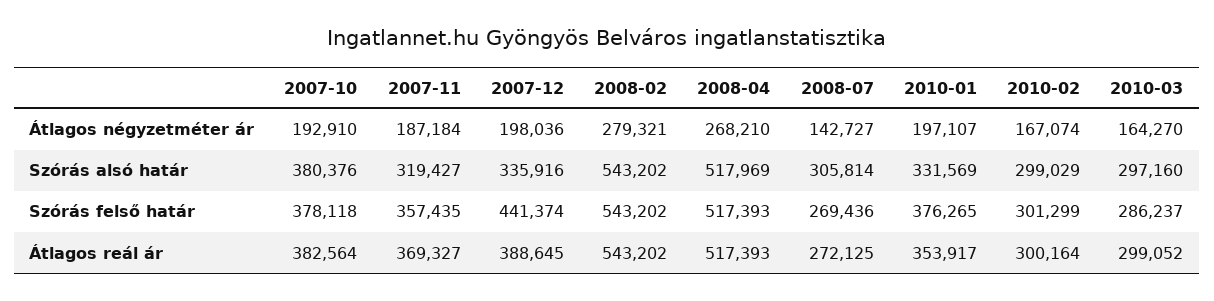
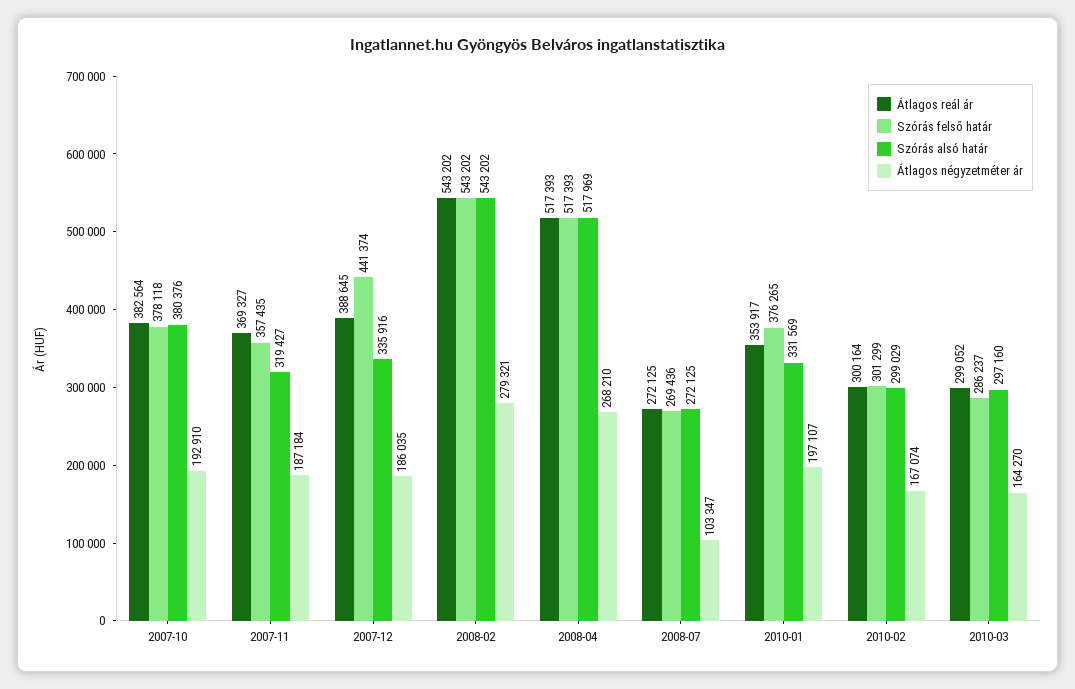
Átlagos négyzetméter ár, 2007-12: 198036 -> 186035
Átlagos négyzetméter ár, 2008-07: 142727 -> 103347
Szórás alsó határ, 2008-07: 305814 -> 272125

